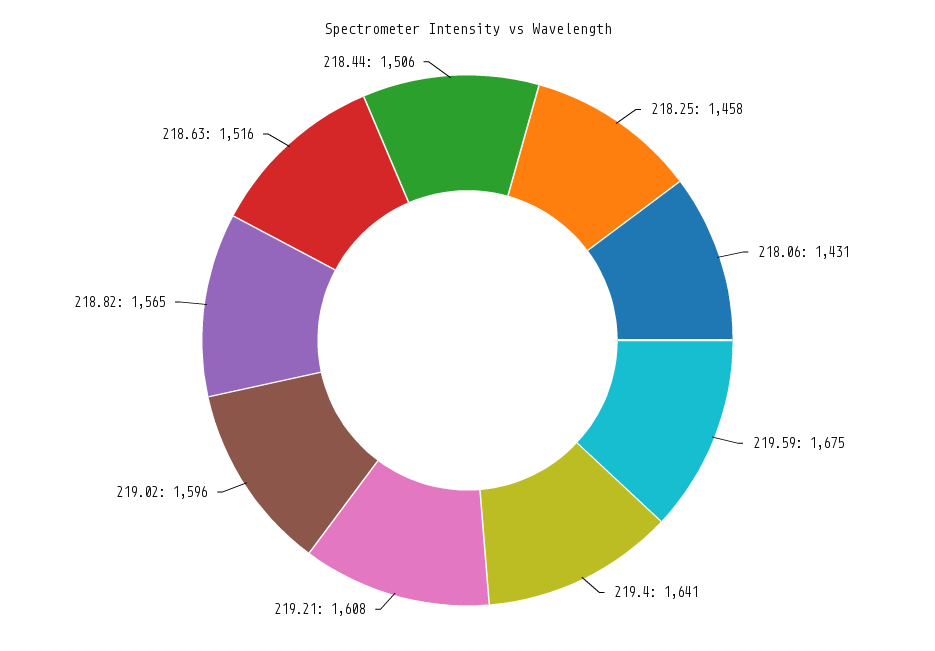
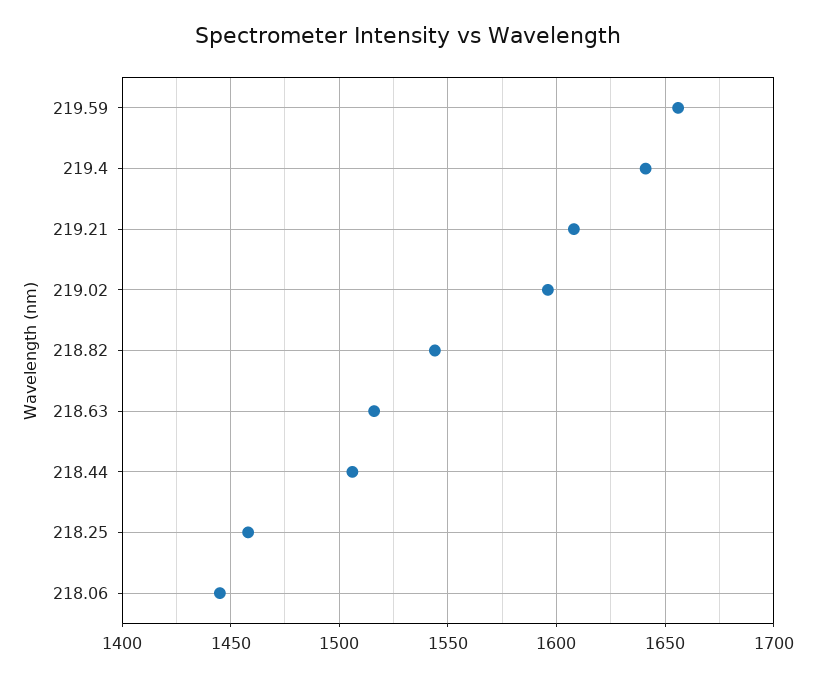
218.06: 1431 -> 1445
219.59: 1675 -> 1655
218.82: 1565 -> 1545

